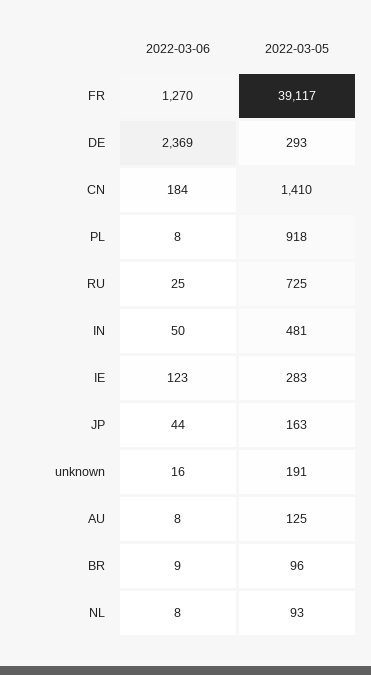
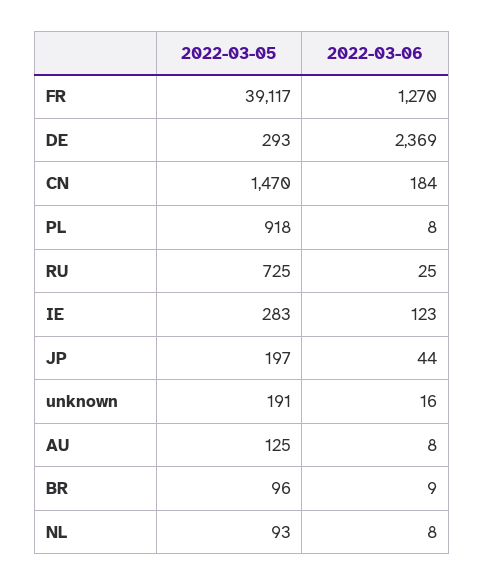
2022-03-05, CN: 1410 -> 1470
2022-03-06, IN: 50 -> none
2022-03-05, IN: 481 -> none
2022-03-05, JP: 163 -> 197

